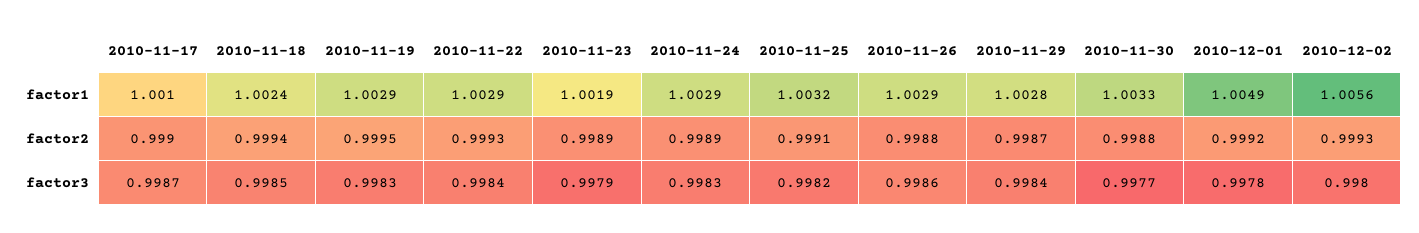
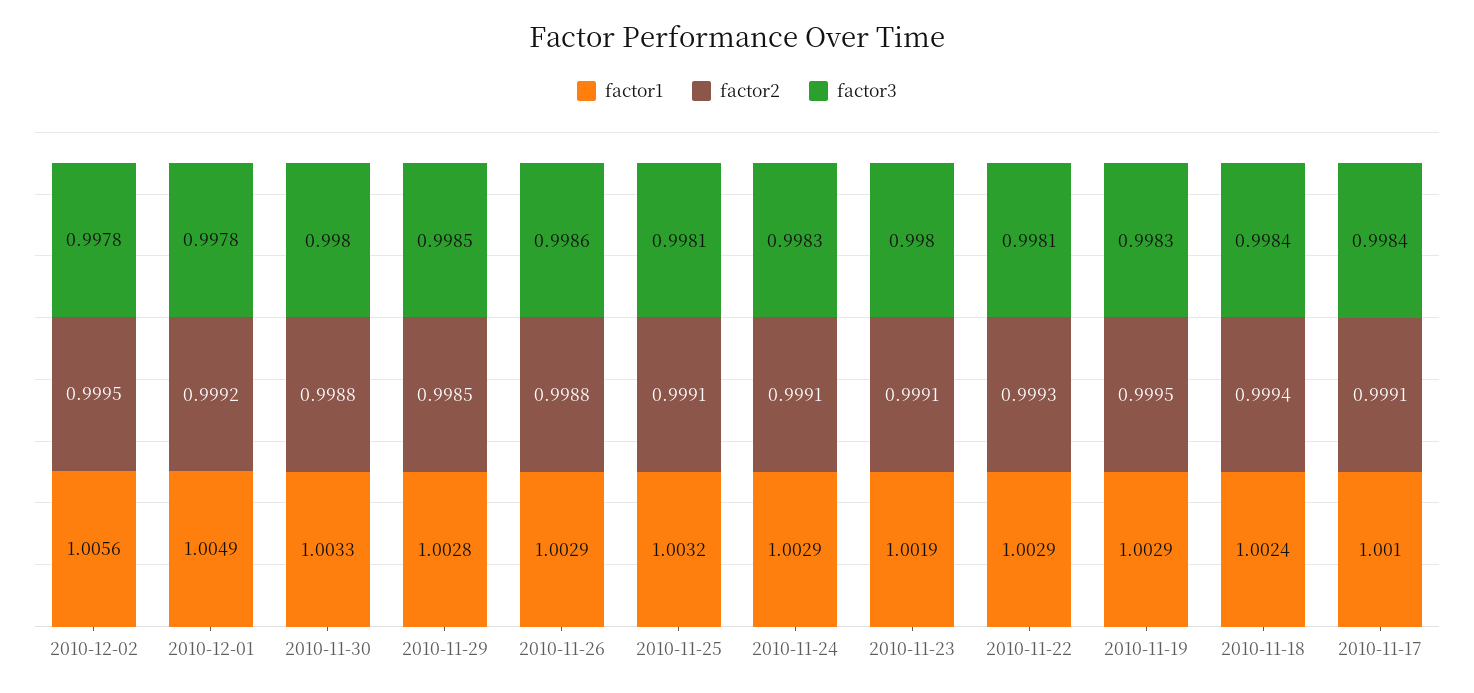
factor2, 2010-11-17: 0.999 -> 0.9991
factor2, 2010-11-23: 0.9989 -> 0.9991
factor2, 2010-11-24: 0.9989 -> 0.9991
factor2, 2010-11-29: 0.9987 -> 0.9985
factor2, 2010-12-02: 0.9993 -> 0.9995
factor3, 2010-11-17: 0.9987 -> 0.9984
factor3, 2010-11-18: 0.9985 -> 0.9984
factor3, 2010-11-22: 0.9984 -> 0.9981
factor3, 2010-11-23: 0.9979 -> 0.998
factor3, 2010-11-25: 0.9982 -> 0.9981
factor3, 2010-11-29: 0.9984 -> 0.9985
factor3, 2010-11-30: 0.9977 -> 0.998
factor3, 2010-12-02: 0.998 -> 0.9978

